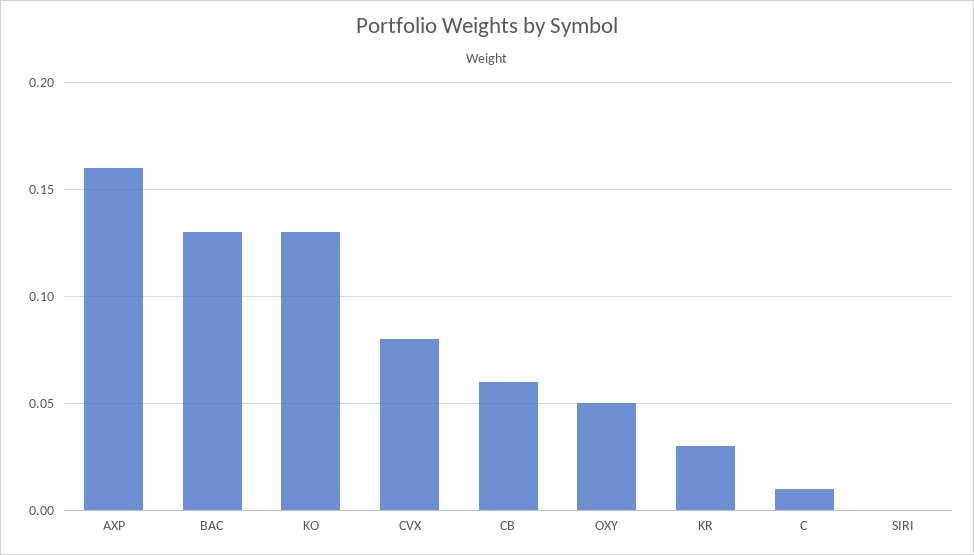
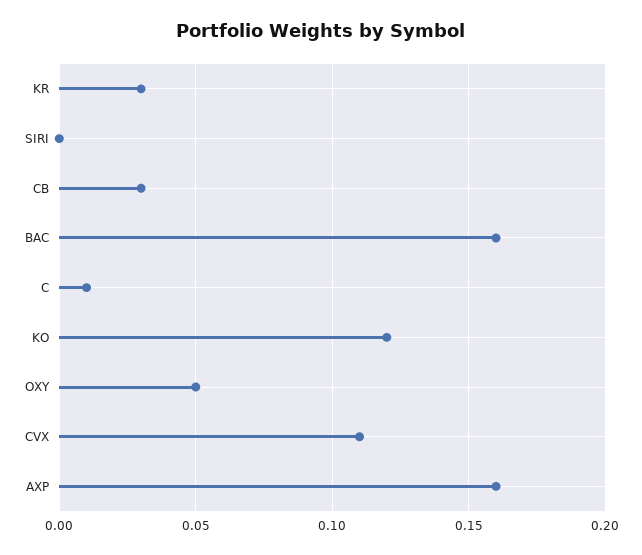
BAC: 0.13 -> 0.16
KO: 0.13 -> 0.12
CVX: 0.08 -> 0.11
CB: 0.06 -> 0.03

